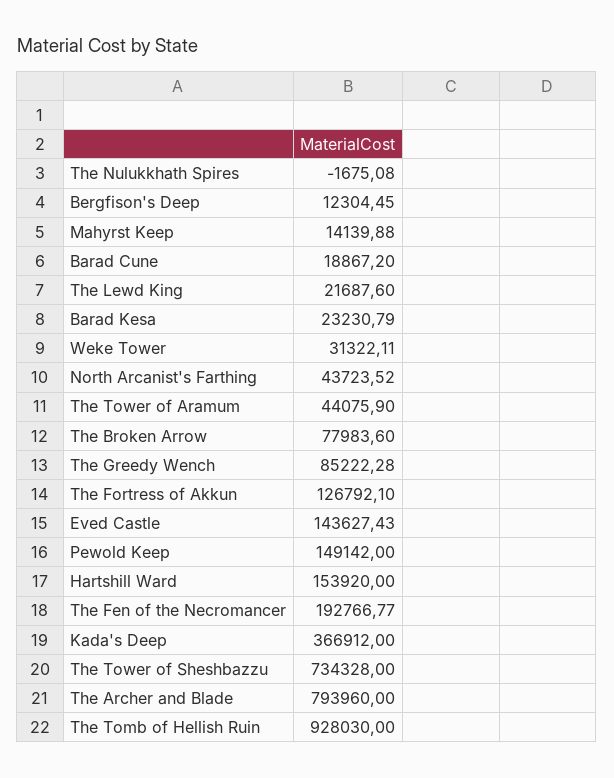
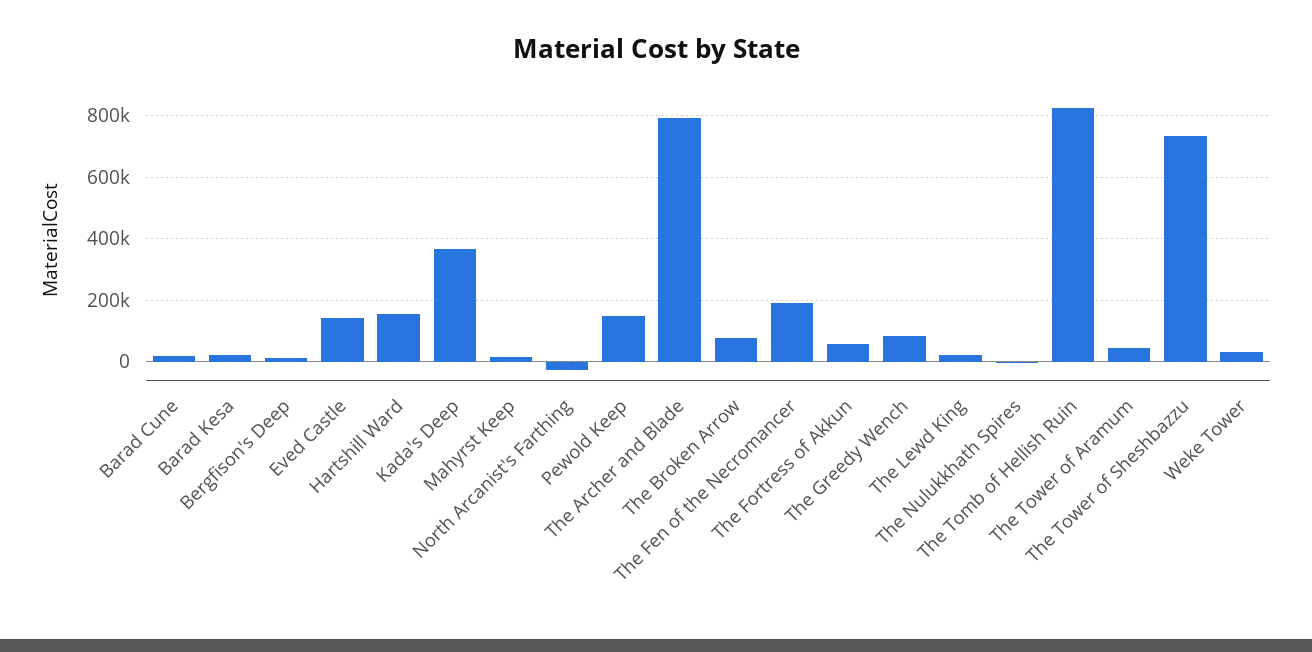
North Arcanist's Farthing: 43723.52 -> -20000
The Fortress of Akkun: 126792.1 -> 60000
The Tomb of Hellish Ruin: 928030 -> 820000

